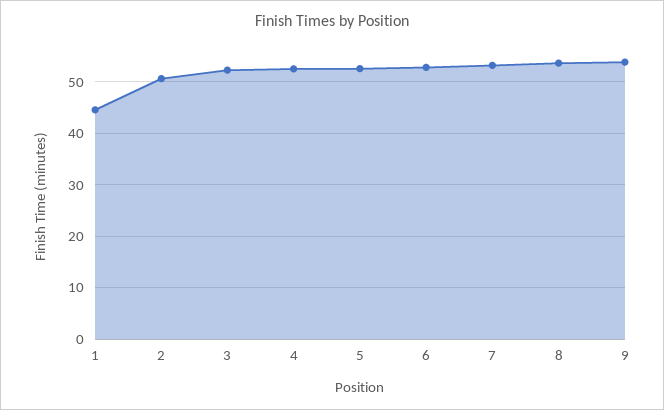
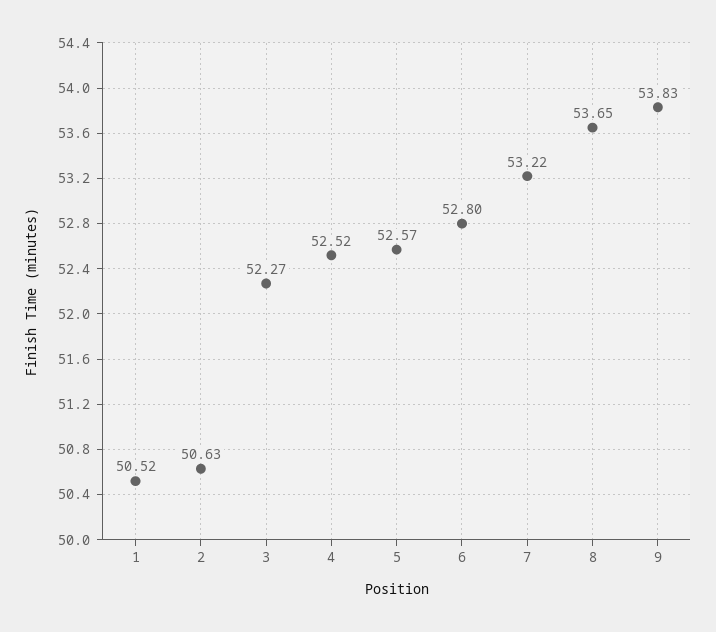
1: 44 -> 50.52

